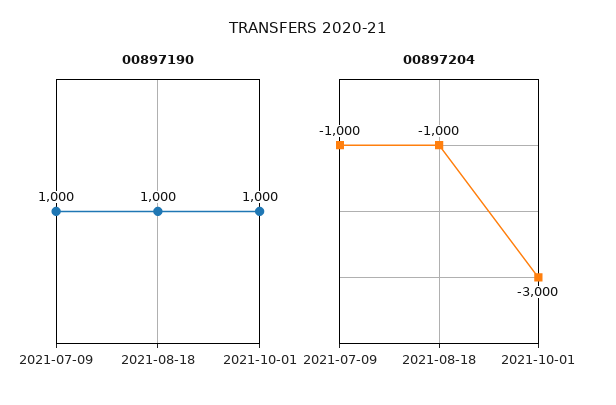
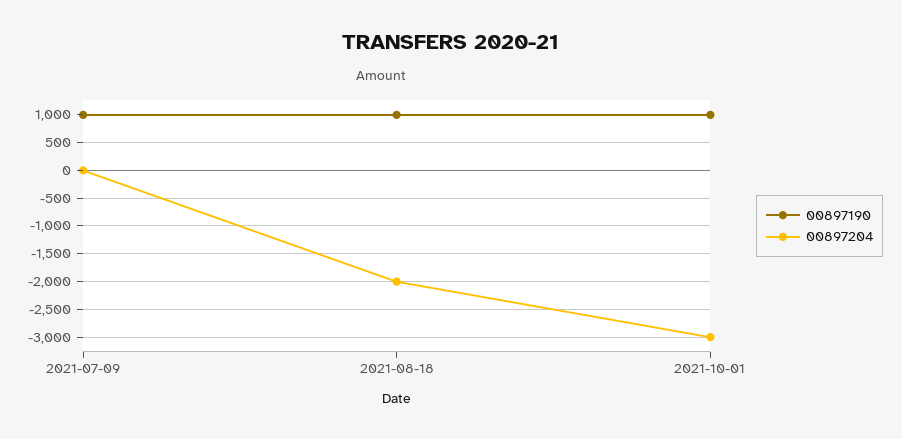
00897204, 2021-07-09: -1000 -> 0
00897204, 2021-08-18: -1000 -> -2000

